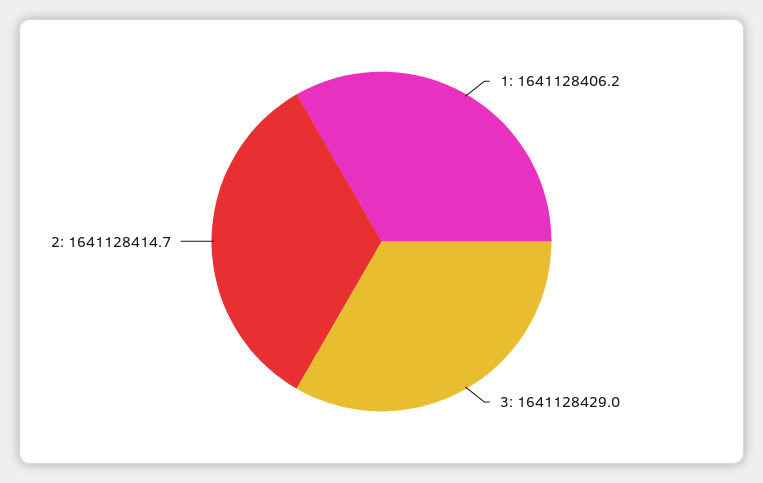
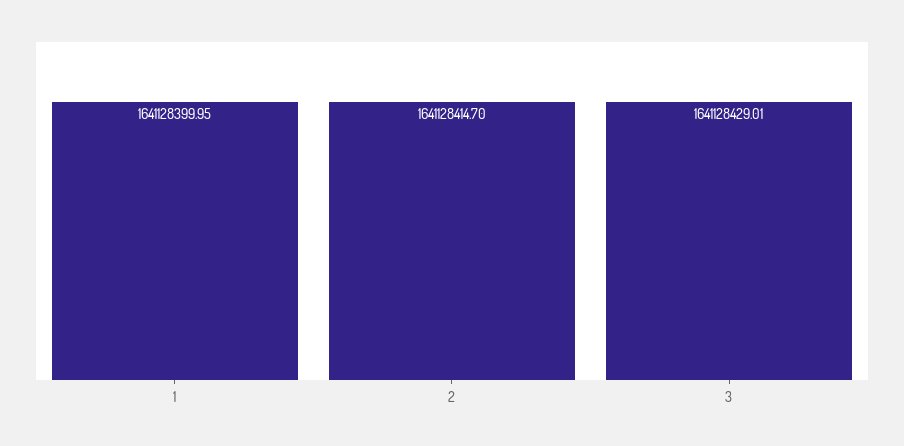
1: 1641128406.2 -> 1641128399.95

